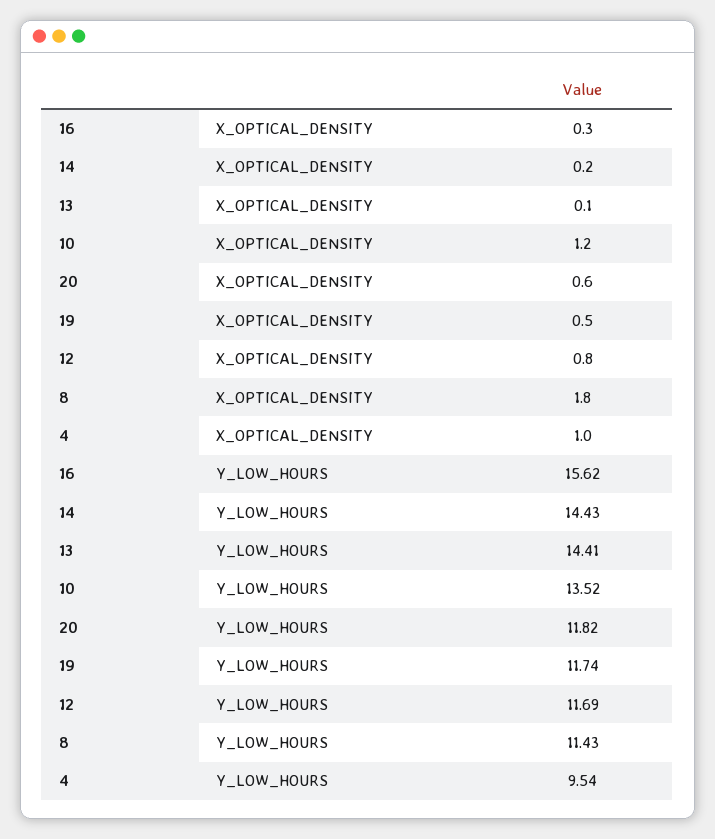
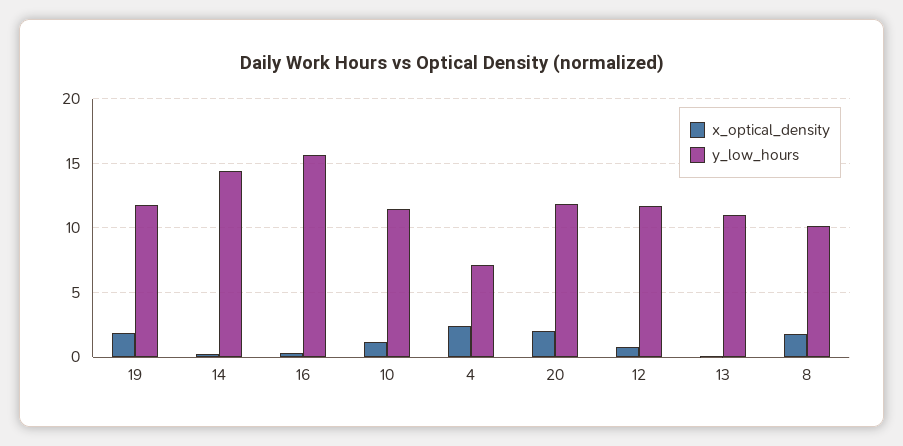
X_OPTICAL_DENSITY, 20: 0.6 -> 2
X_OPTICAL_DENSITY, 19: 0.5 -> 2
X_OPTICAL_DENSITY, 4: 1 -> 2.5
Y_LOW_HOURS, 13: 14.41 -> 11
Y_LOW_HOURS, 10: 13.52 -> 11.5
Y_LOW_HOURS, 8: 11.43 -> 10
Y_LOW_HOURS, 4: 9.54 -> 7

